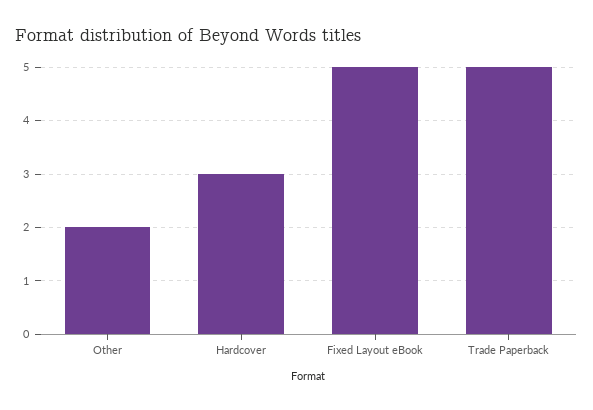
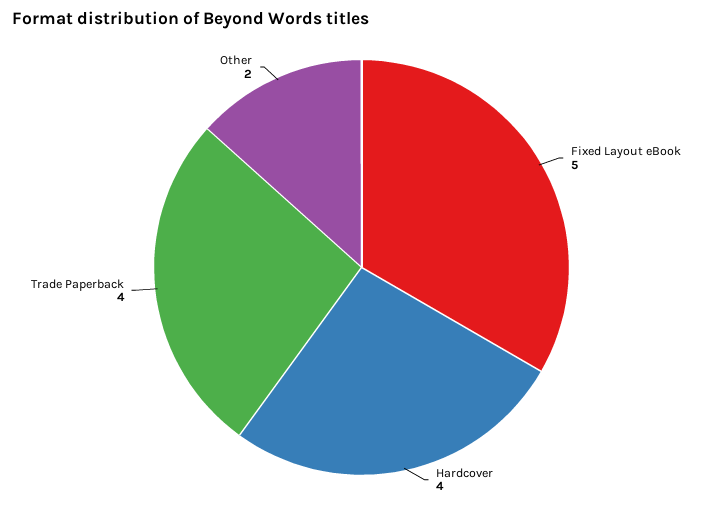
Hardcover: 3 -> 4
Trade Paperback: 5 -> 4

